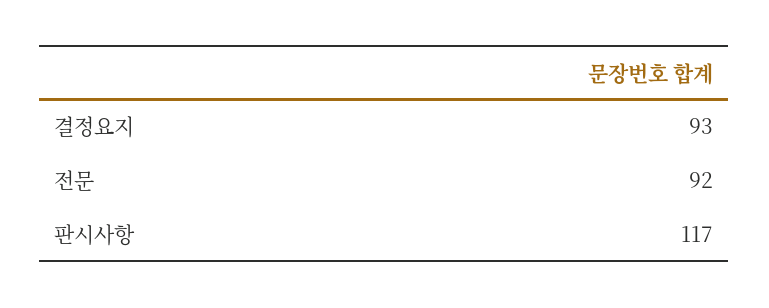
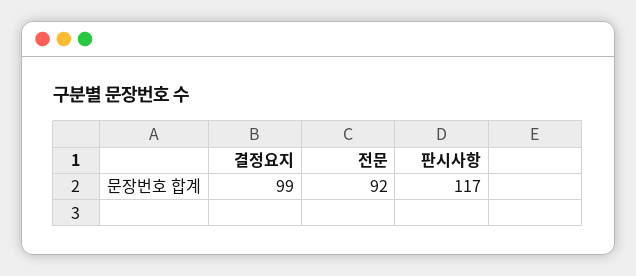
결정요지: 93 -> 99

